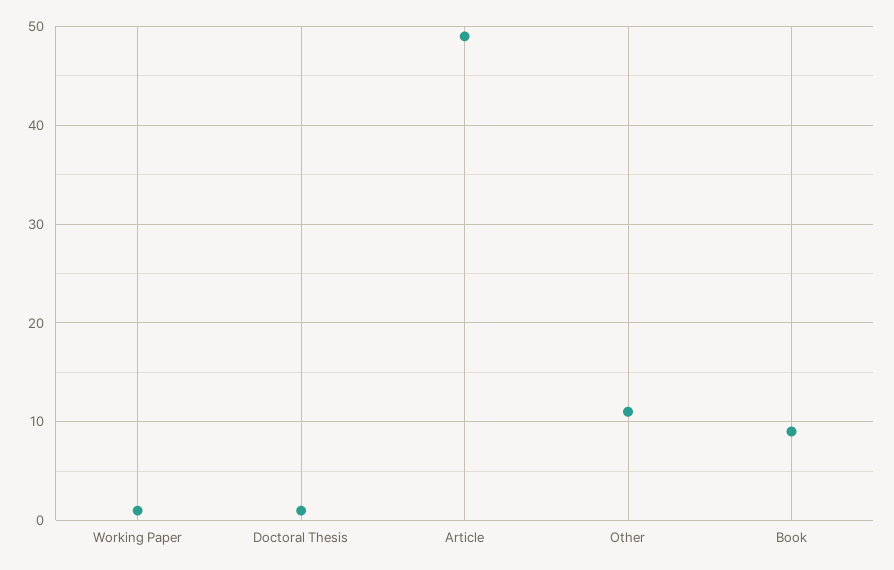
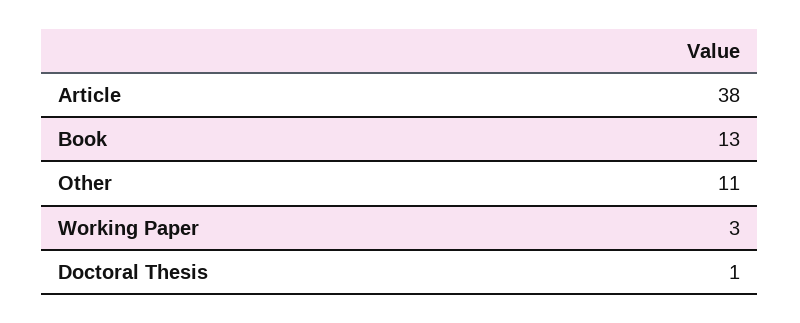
Working Paper: 1 -> 3
Article: 49 -> 38
Book: 9 -> 13

